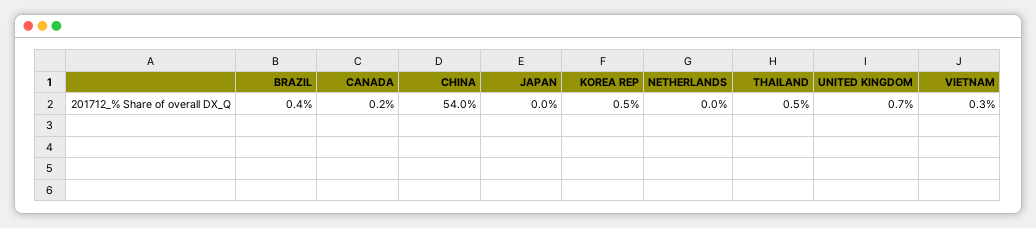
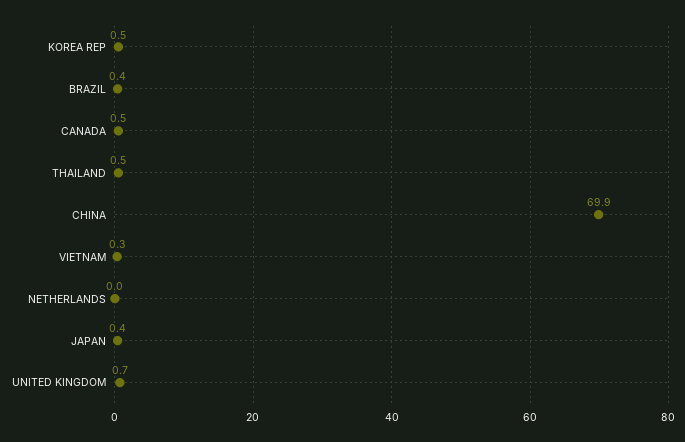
CANADA: 0.2 -> 0.5
CHINA: 54 -> 69.9
JAPAN: 0 -> 0.4

